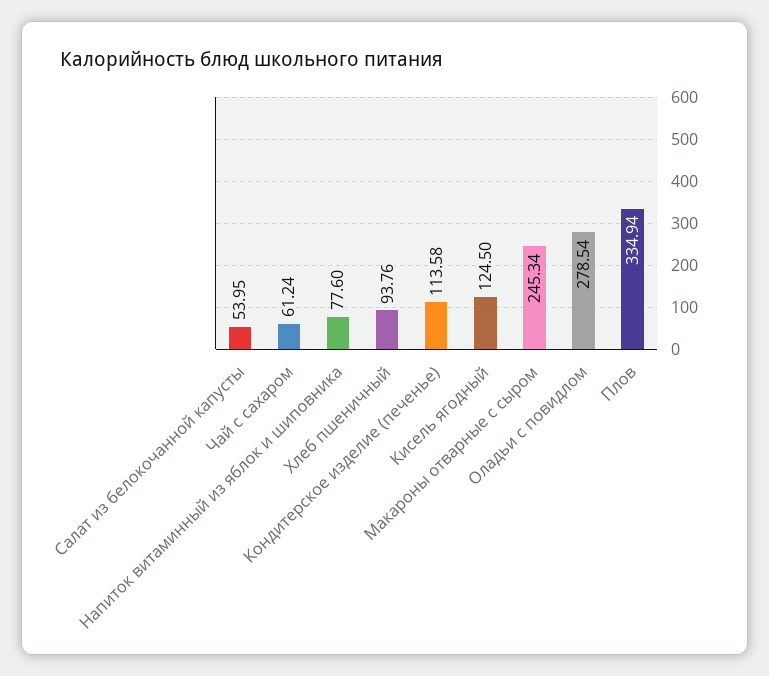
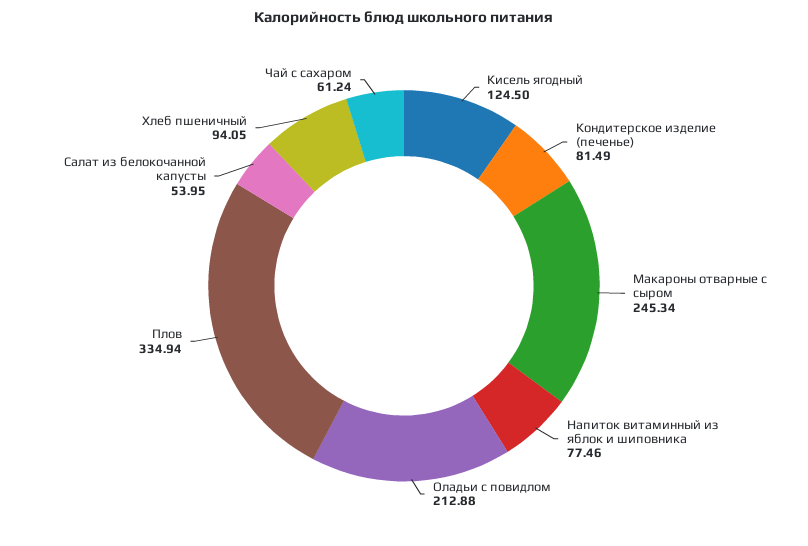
Напиток витаминный из яблок и шиповника: 77.6 -> 77.46
Хлеб пшеничный: 93.76 -> 94.05
Кондитерское изделие (печенье): 113.58 -> 81.49
Оладьи с повидлом: 278.54 -> 212.88

